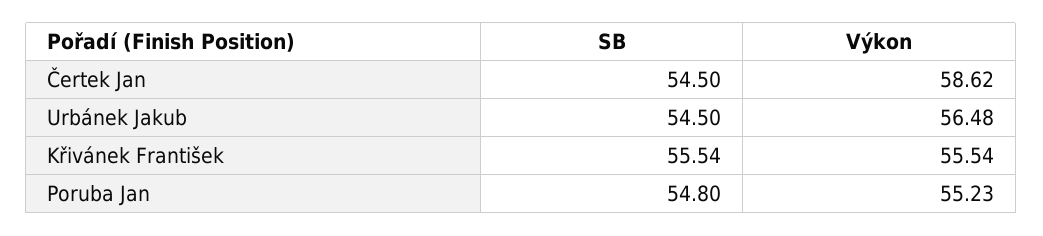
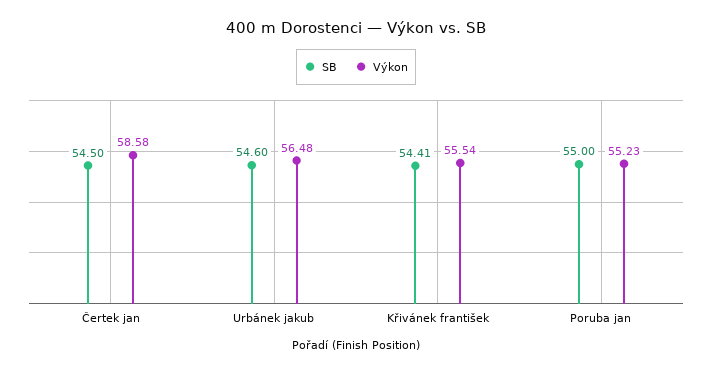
Výkon, Čertek Jan: 58.62 -> 58.58
SB, Urbánek Jakub: 54.5 -> 54.6
SB, Křivánek František: 55.54 -> 54.41
SB, Poruba Jan: 54.8 -> 55

